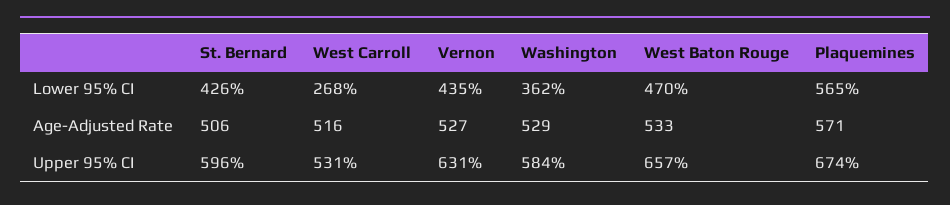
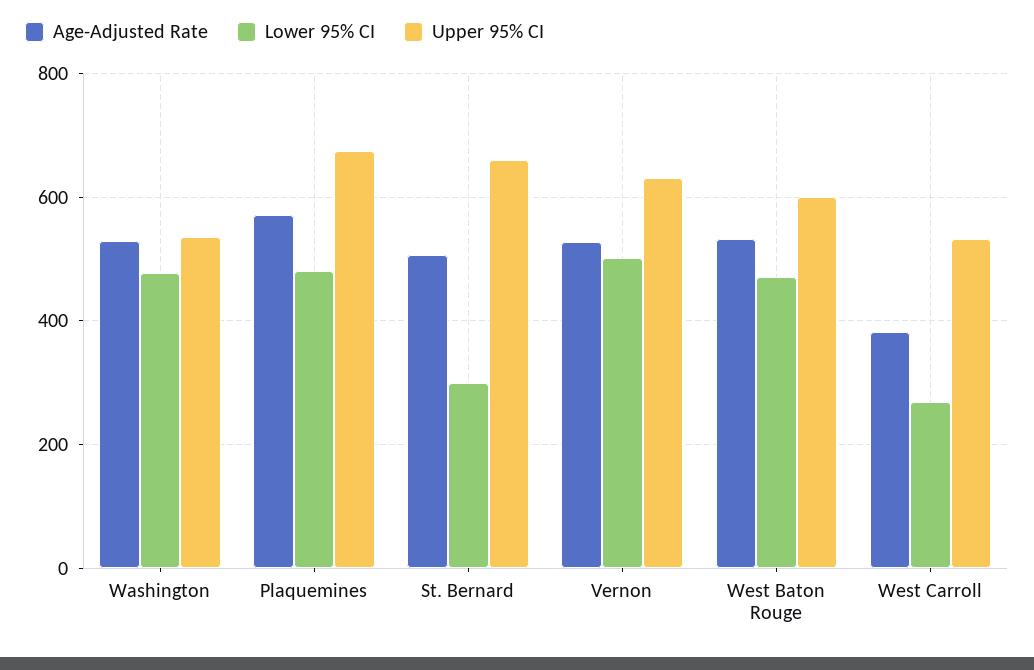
Lower 95% CI, St. Bernard: 426 -> 300
Lower 95% CI, Vernon: 435 -> 500
Lower 95% CI, Washington: 362 -> 480
Lower 95% CI, Plaquemines: 565 -> 480
Age-Adjusted Rate, West Carroll: 516 -> 380
Upper 95% CI, St. Bernard: 596 -> 660
Upper 95% CI, Washington: 584 -> 540
Upper 95% CI, West Baton Rouge: 657 -> 600

